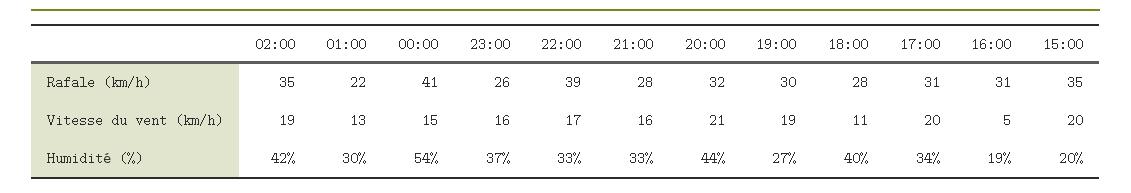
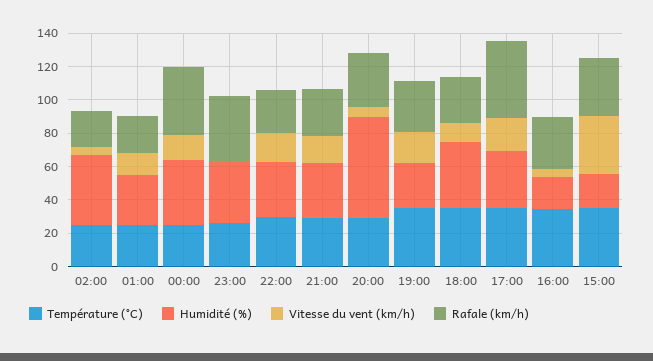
Rafale (km/h), 02:00: 35 -> 20
Rafale (km/h), 23:00: 26 -> 40
Rafale (km/h), 22:00: 39 -> 25
Rafale (km/h), 17:00: 31 -> 45
Vitesse du vent (km/h), 02:00: 19 -> 5
Vitesse du vent (km/h), 23:00: 16 -> 0
Vitesse du vent (km/h), 20:00: 21 -> 5
Vitesse du vent (km/h), 15:00: 20 -> 35
Humidité (%), 00:00: 54 -> 40
Humidité (%), 20:00: 44 -> 60
Température (°C), 02:00: none -> 25
Température (°C), 01:00: none -> 25
Température (°C), 00:00: none -> 25
Température (°C), 23:00: none -> 25
Température (°C), 22:00: none -> 30
Température (°C), 21:00: none -> 30
Température (°C), 20:00: none -> 30
Température (°C), 19:00: none -> 35
Température (°C), 18:00: none -> 35
Température (°C), 17:00: none -> 35
Température (°C), 16:00: none -> 35
Température (°C), 15:00: none -> 35

